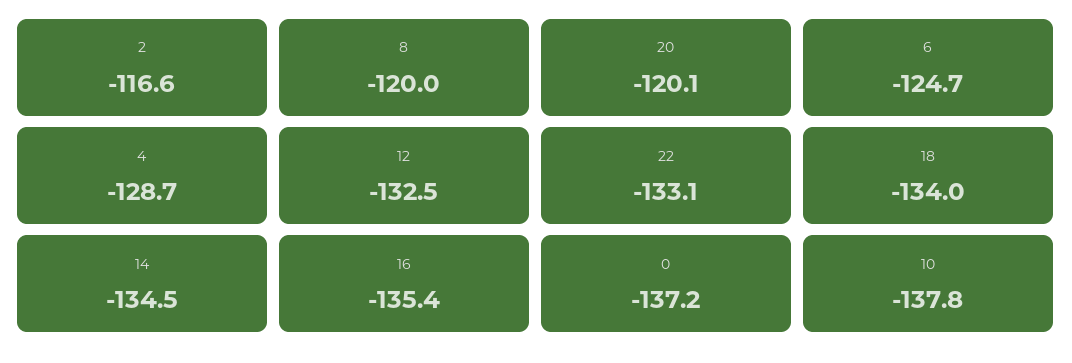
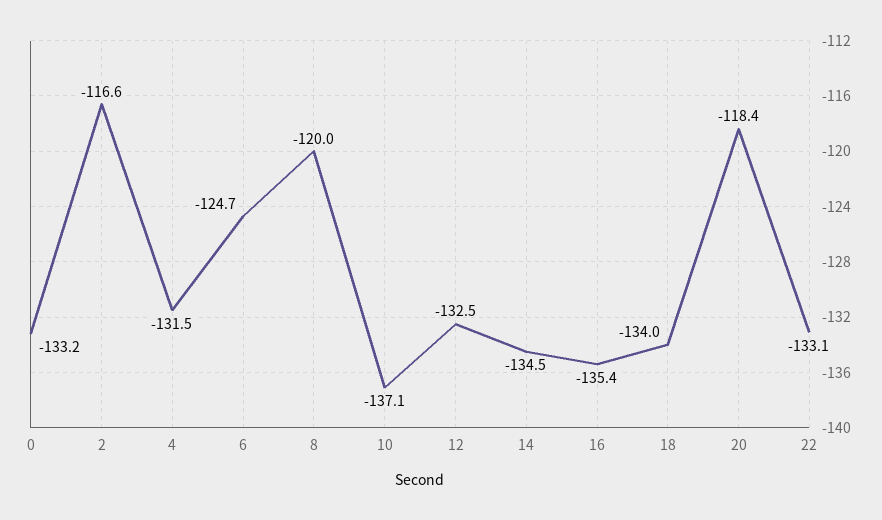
20: -120.1 -> -118.4
4: -128.7 -> -131.5
0: -137.2 -> -133.2
10: -137.8 -> -137.1

